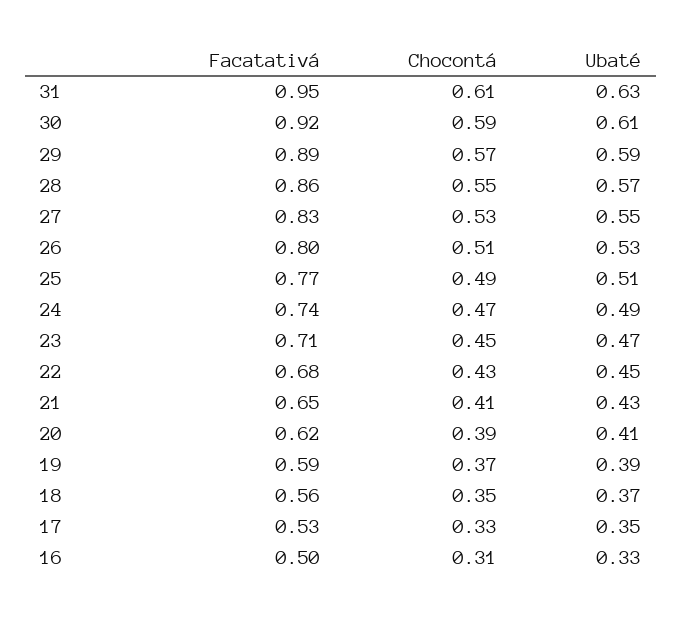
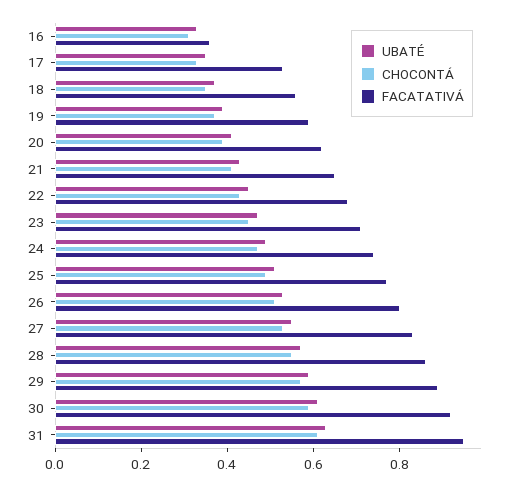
Facatativá, 16: 0.5 -> 0.35

